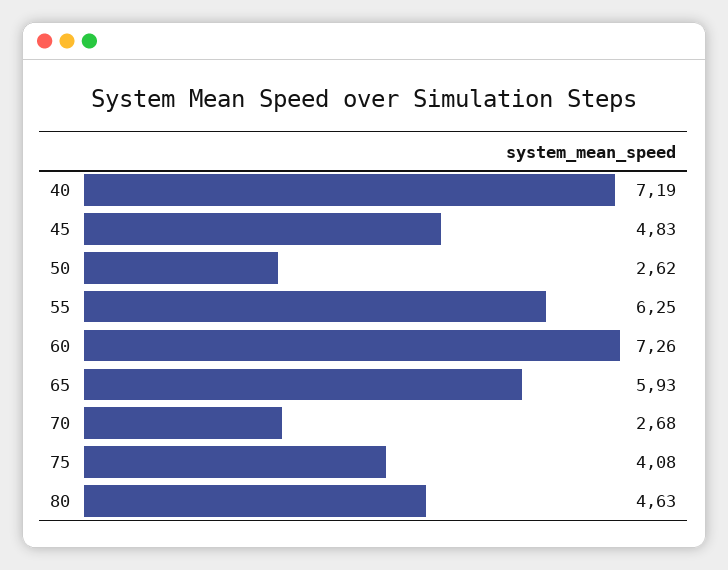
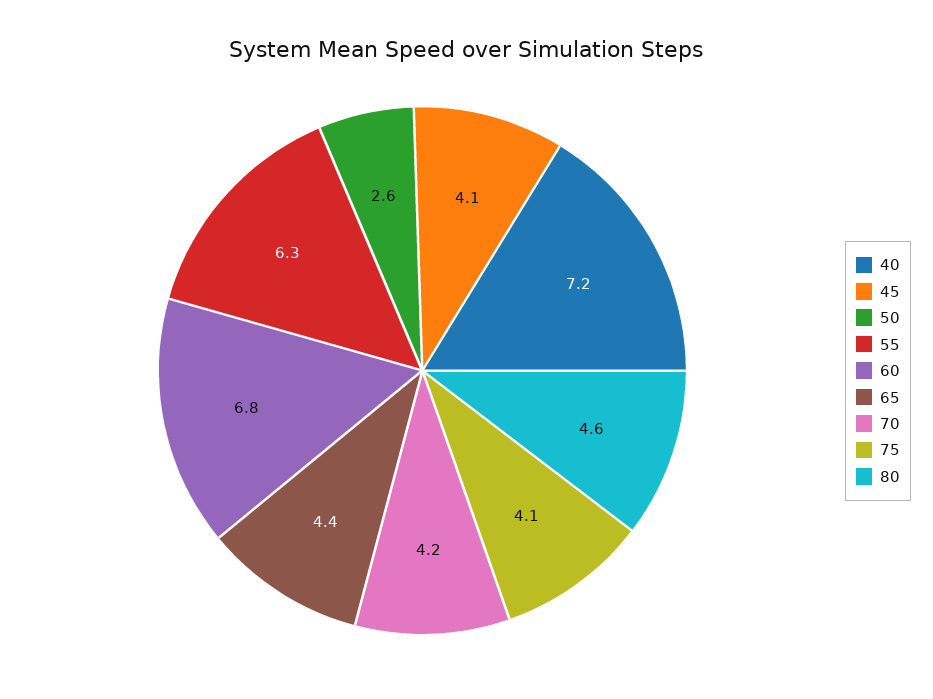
45: 4.83 -> 4.1
60: 7.26 -> 6.8
65: 5.93 -> 4.4
70: 2.68 -> 4.2

